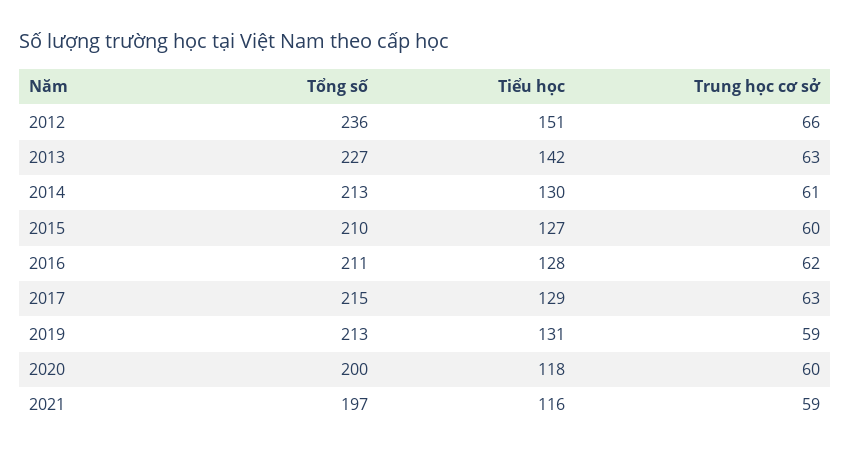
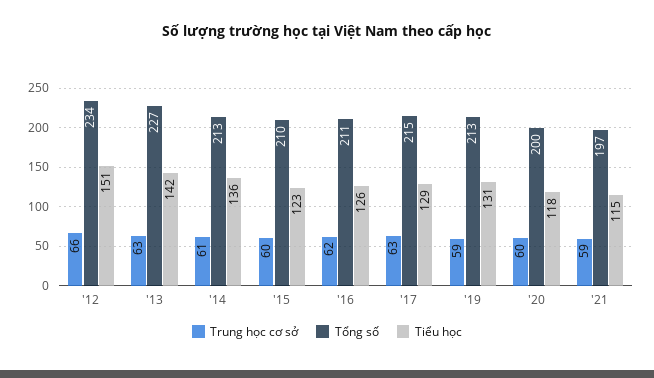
Tổng số, 2012: 236 -> 234
Tiểu học, 2014: 130 -> 136
Tiểu học, 2015: 127 -> 123
Tiểu học, 2016: 128 -> 126
Tiểu học, 2021: 116 -> 115

